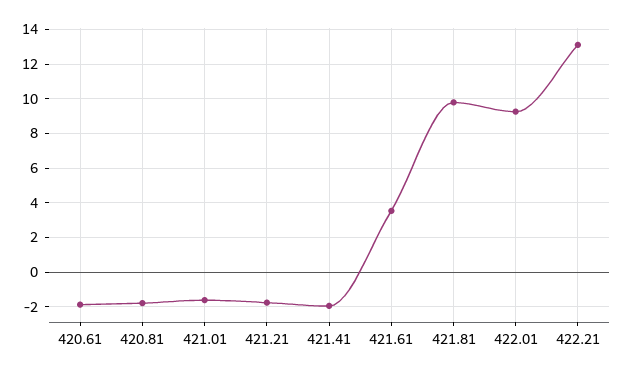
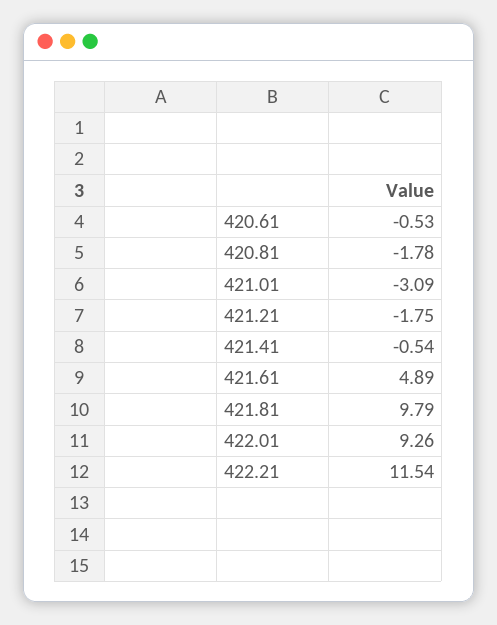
420.61: -2 -> -0.53
421.01: -1.5 -> -3.09
421.41: -2 -> -0.54
421.61: 3.5 -> 4.89
422.21: 13 -> 11.54

